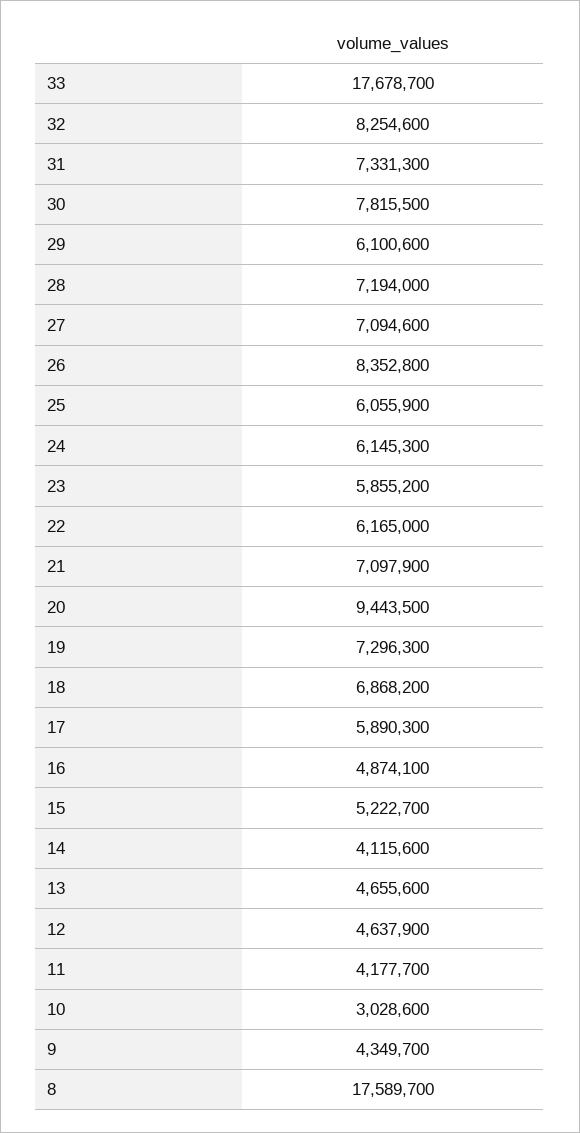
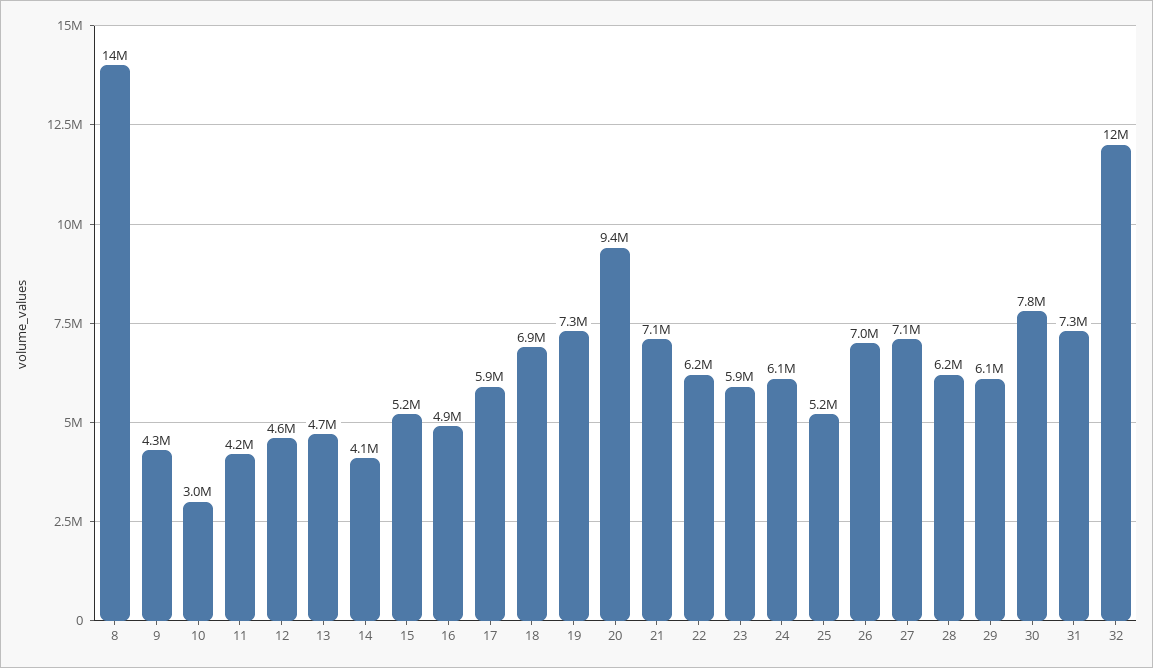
33: 17678700 -> none
32: 8254600 -> 12000000
28: 7194000 -> 6200000
26: 8352800 -> 7000000
25: 6055900 -> 5200000
8: 17589700 -> 14000000

